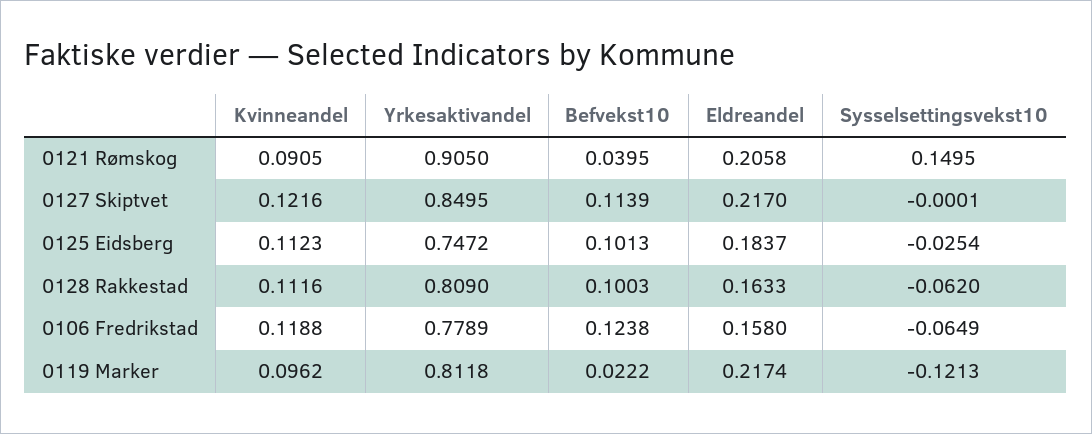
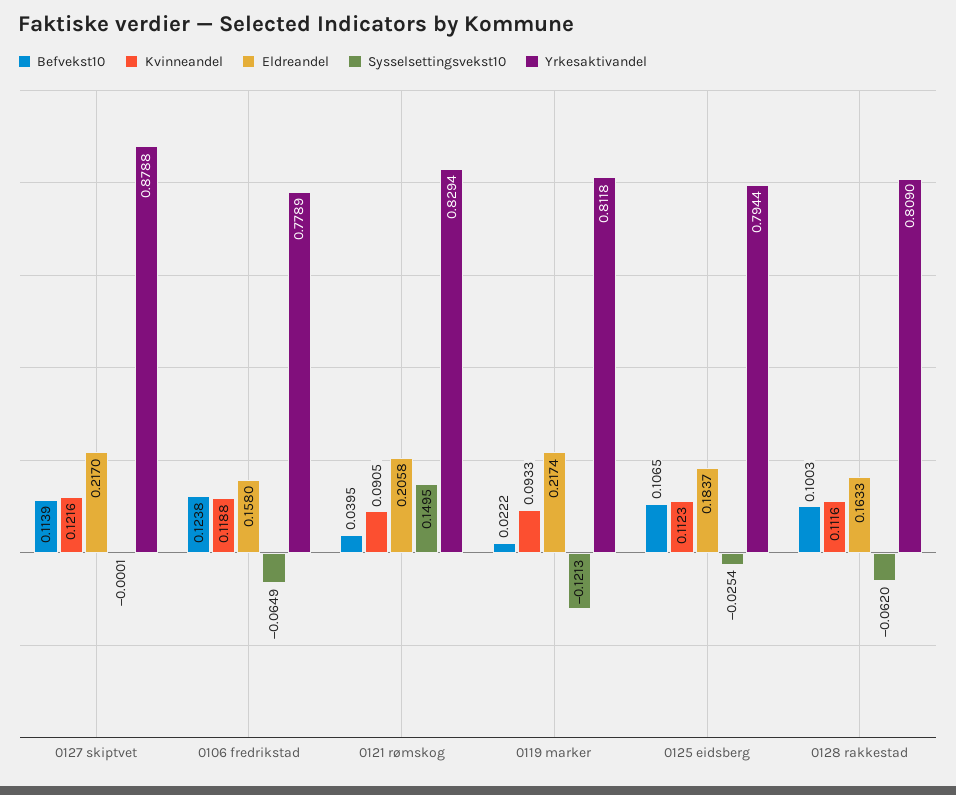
Yrkesaktivandel, 0121 Rømskog: 0.905 -> 0.8294
Yrkesaktivandel, 0127 Skiptvet: 0.8495 -> 0.8788
Yrkesaktivandel, 0125 Eidsberg: 0.7472 -> 0.7944
Befvekst10, 0125 Eidsberg: 0.1013 -> 0.1065
Kvinneandel, 0119 Marker: 0.0962 -> 0.0933

